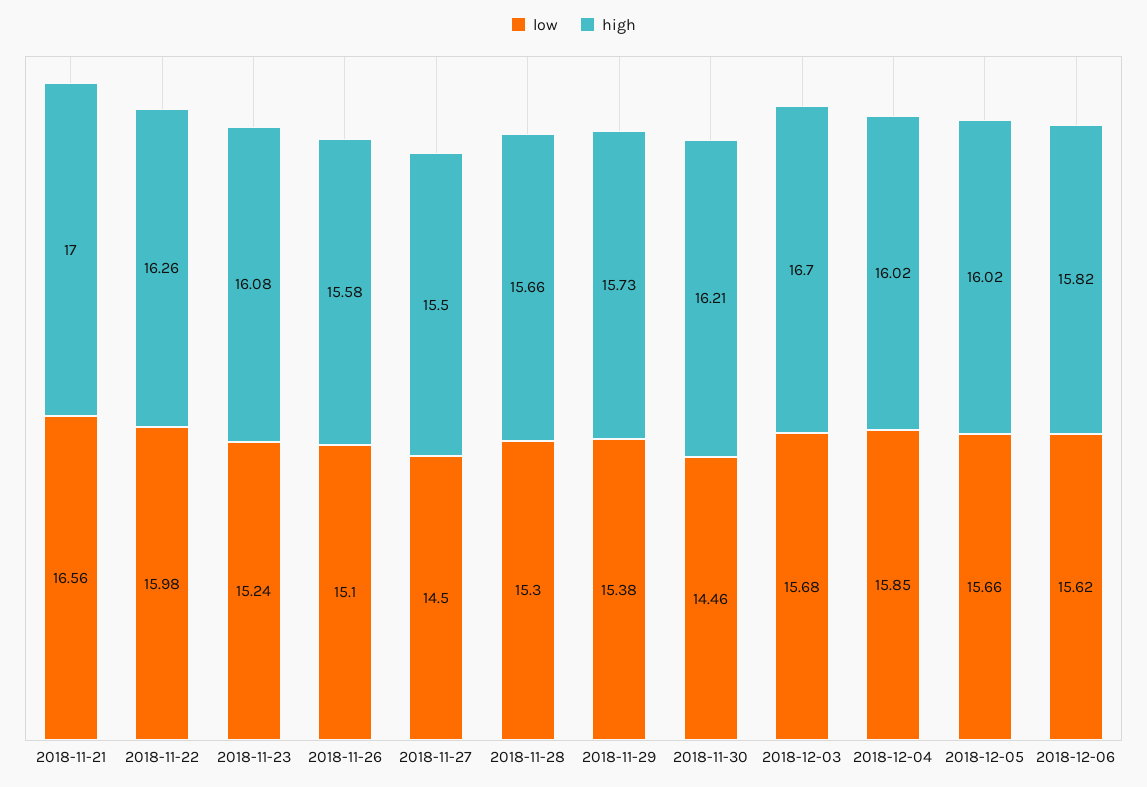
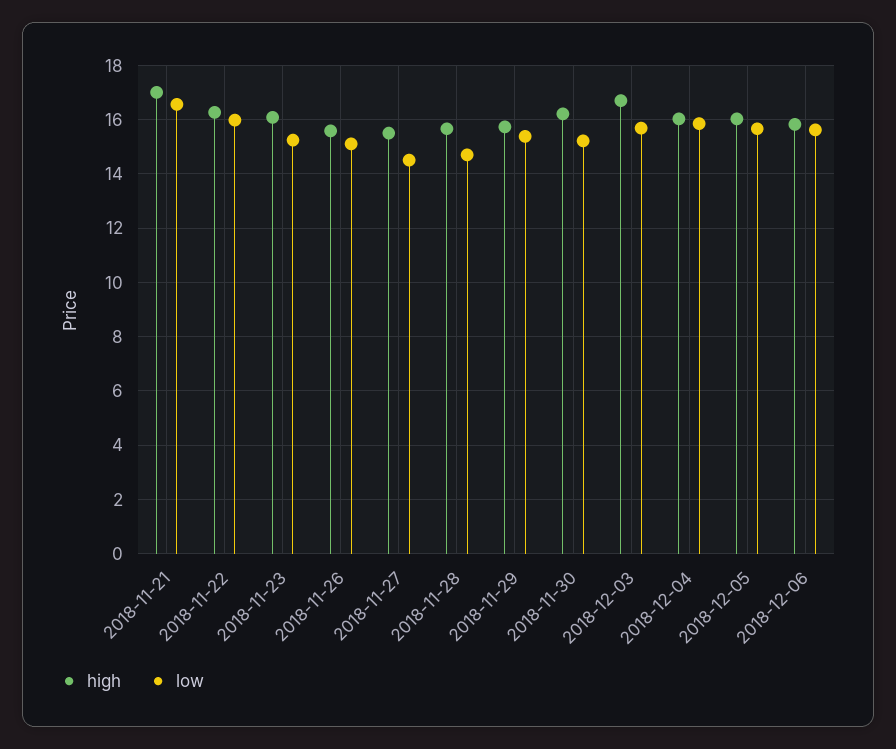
low, 2018-11-28: 15.3 -> 14.75
low, 2018-11-30: 14.46 -> 15.25

